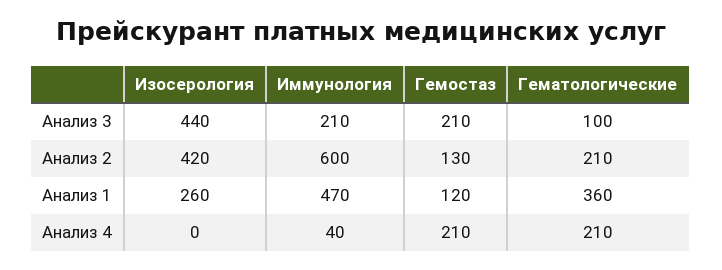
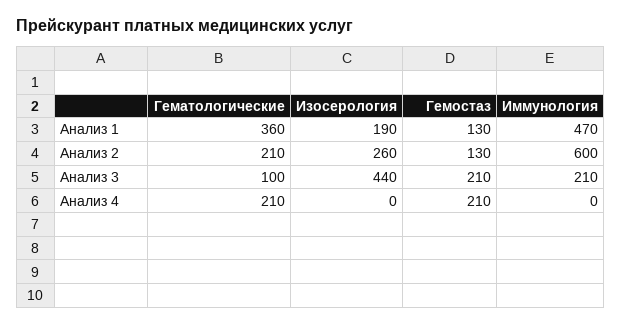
Изосерология, Анализ 2: 420 -> 260
Изосерология, Анализ 1: 260 -> 190
Гемостаз, Анализ 1: 120 -> 130
Иммунология, Анализ 4: 40 -> 0

